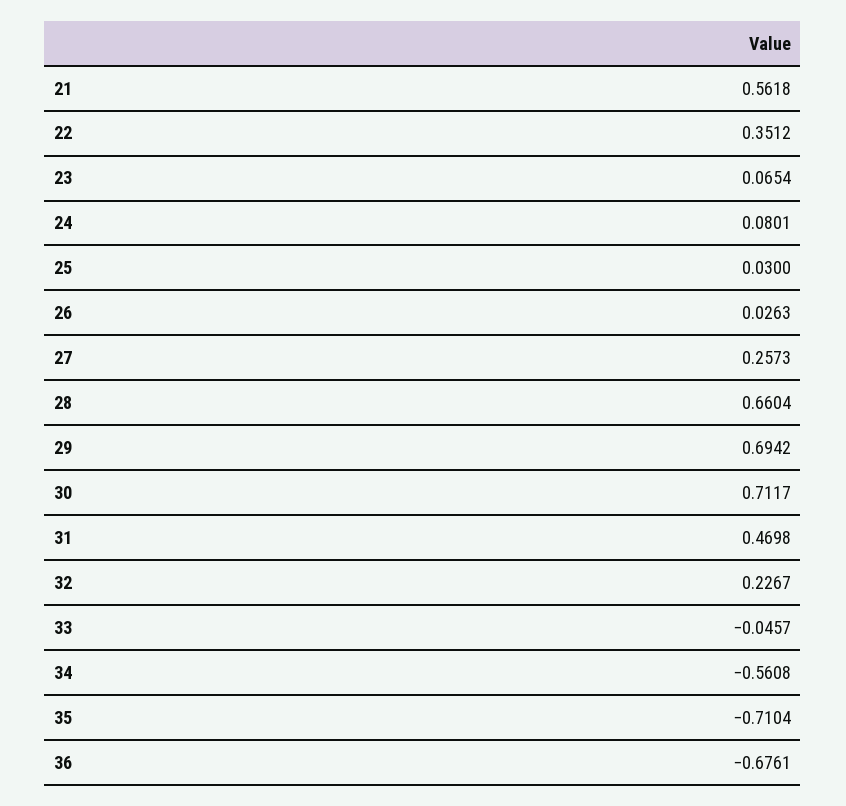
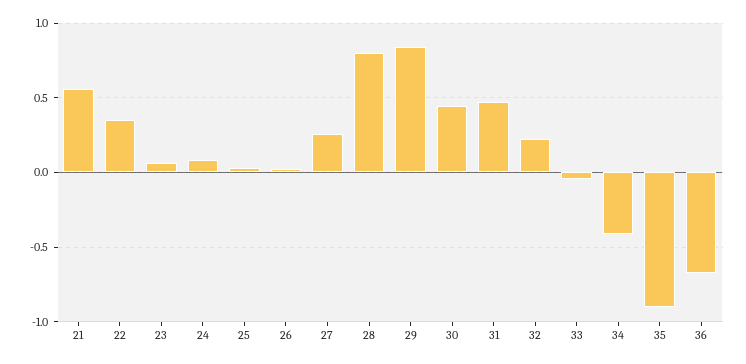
28: 0.6604 -> 0.8
29: 0.6942 -> 0.85
30: 0.7117 -> 0.45
34: -0.5608 -> -0.4
35: -0.7104 -> -0.9

